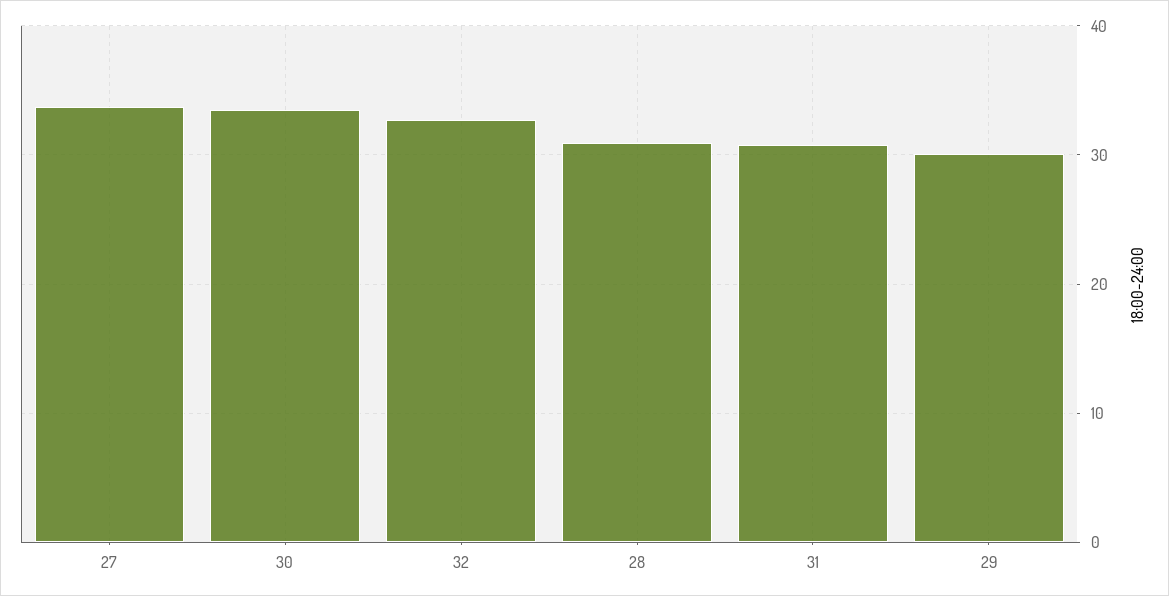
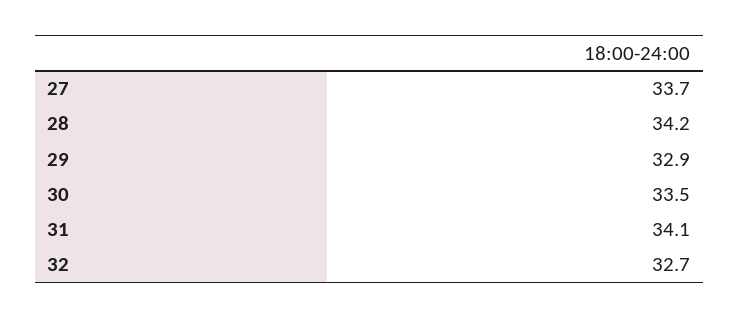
28: 31 -> 34.2
31: 31 -> 34.1
29: 30 -> 32.9

